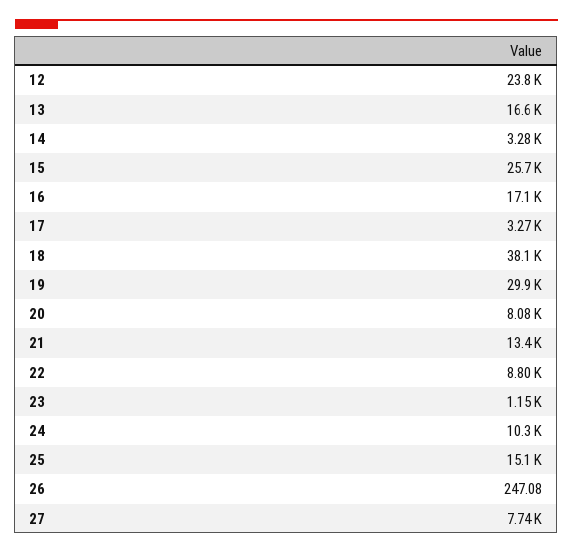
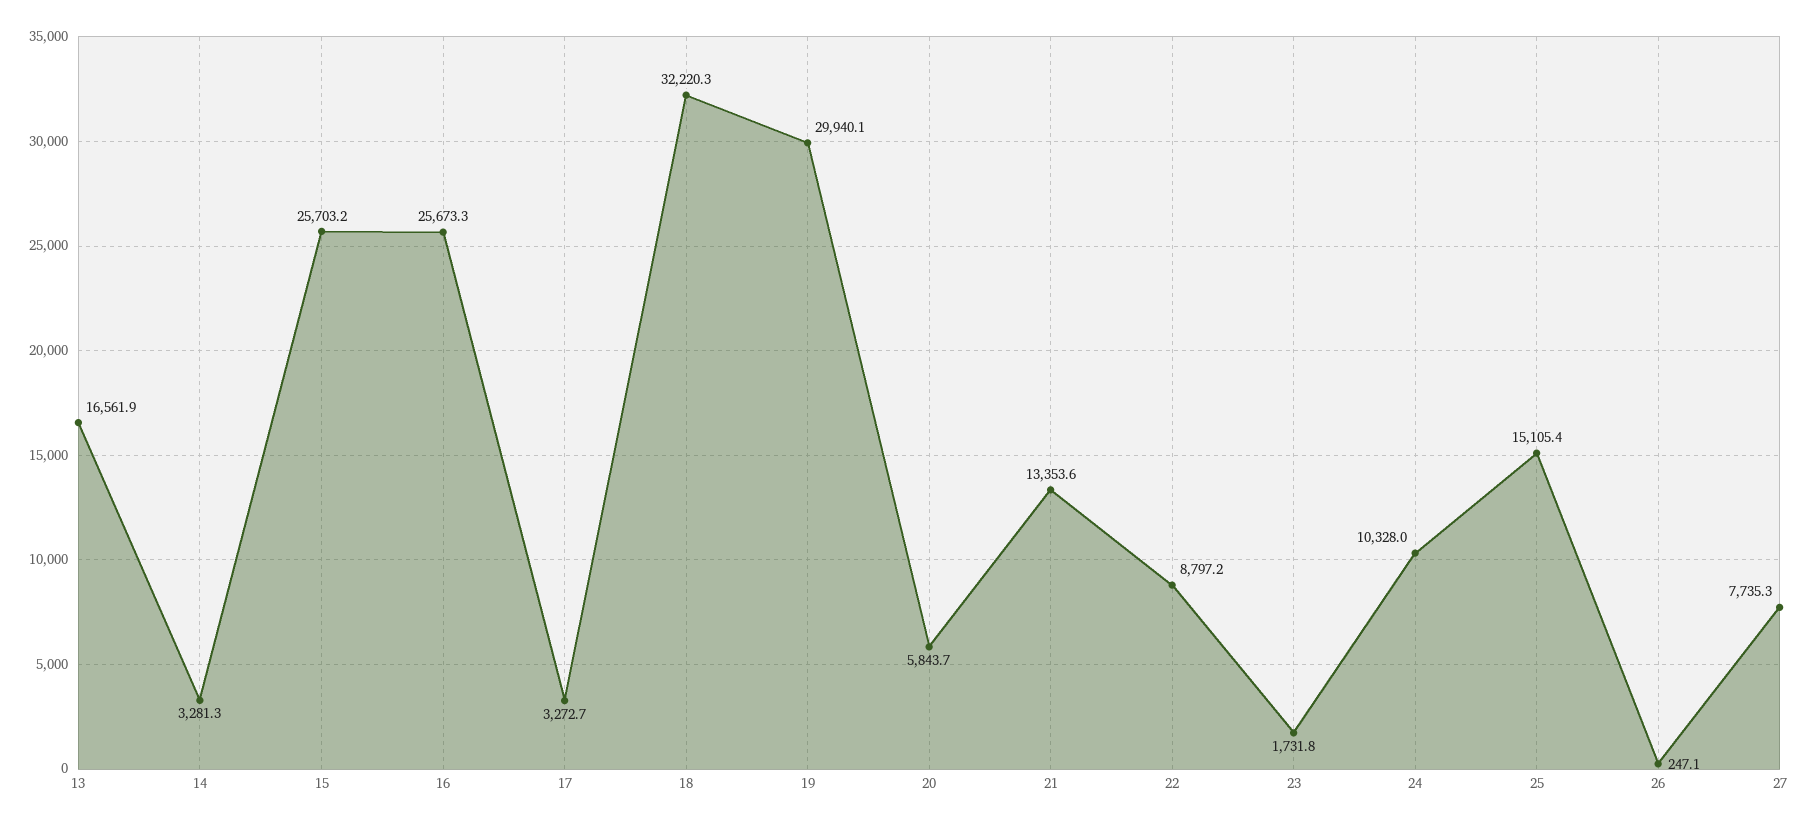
12: 23800 -> none
16: 17100 -> 25673.3
18: 38100 -> 32220.3
20: 8080 -> 5843.7
23: 1150 -> 1731.8

